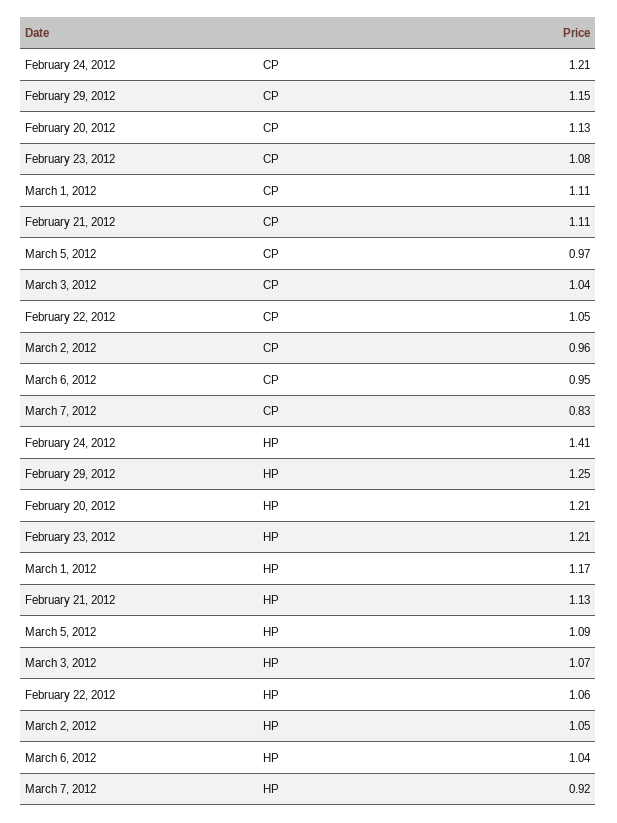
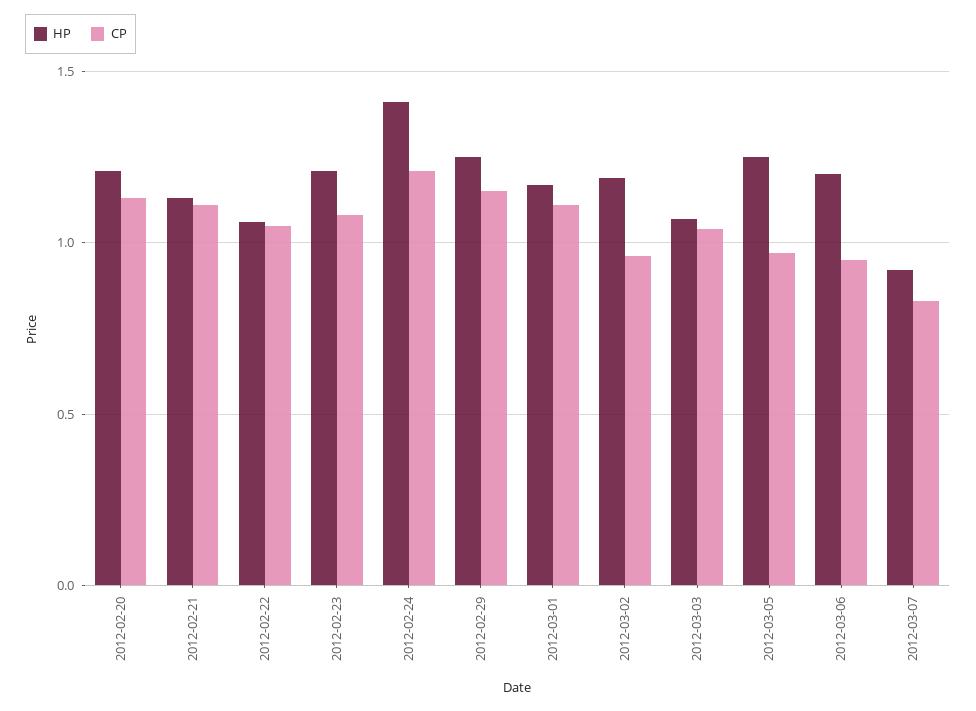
HP, March 5, 2012: 1.09 -> 1.25
HP, March 2, 2012: 1.05 -> 1.2
HP, March 6, 2012: 1.04 -> 1.2

